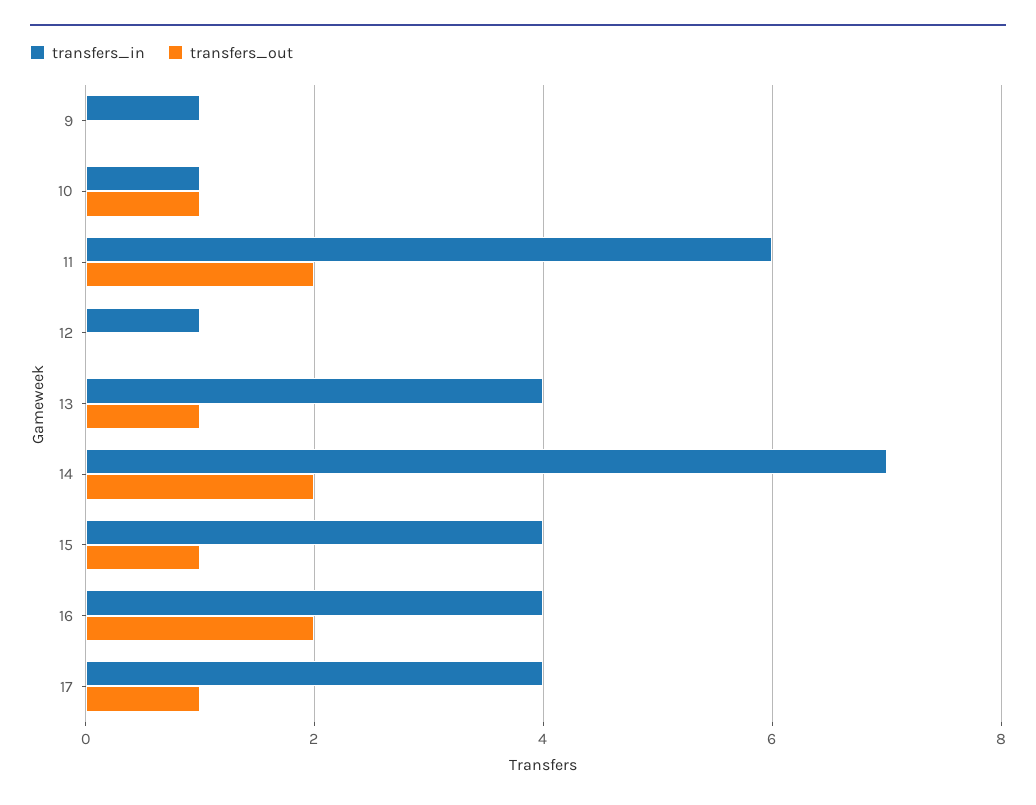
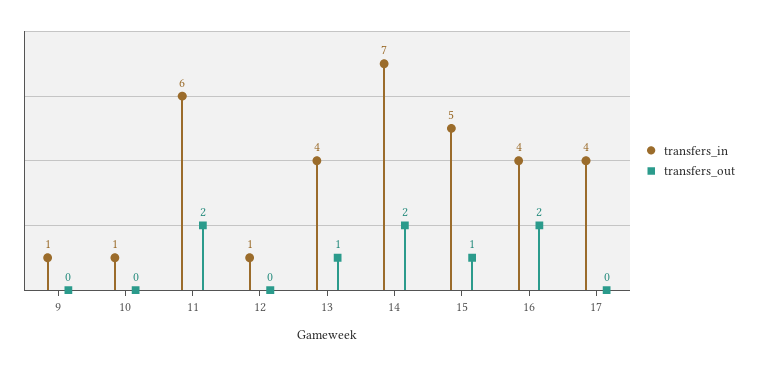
transfers_out, 10: 1 -> 0
transfers_in, 15: 4 -> 5
transfers_out, 17: 1 -> 0

